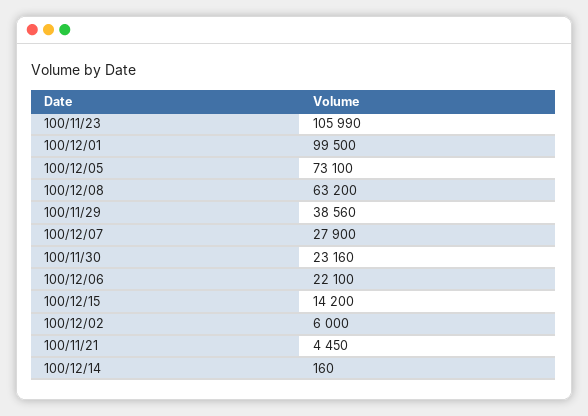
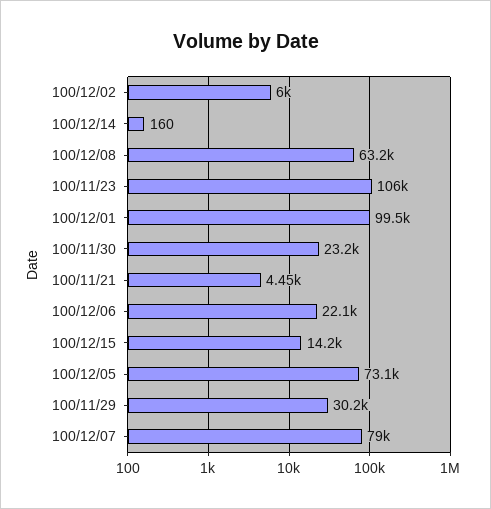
100/11/29: 38560 -> 30200
100/12/07: 27900 -> 79000

